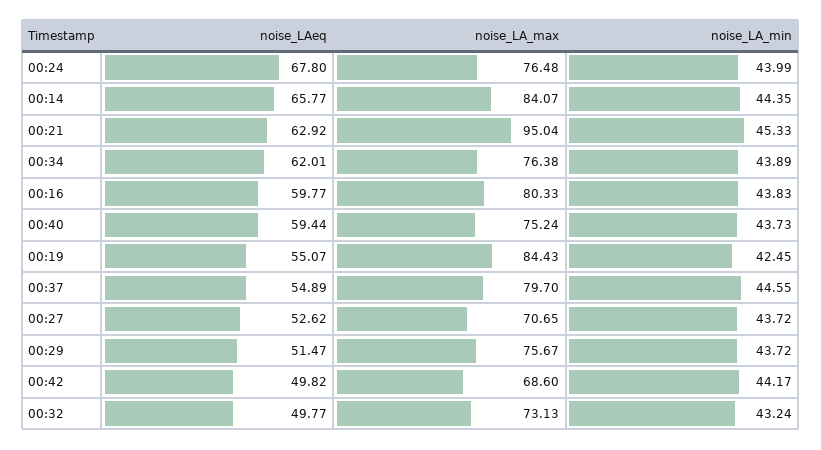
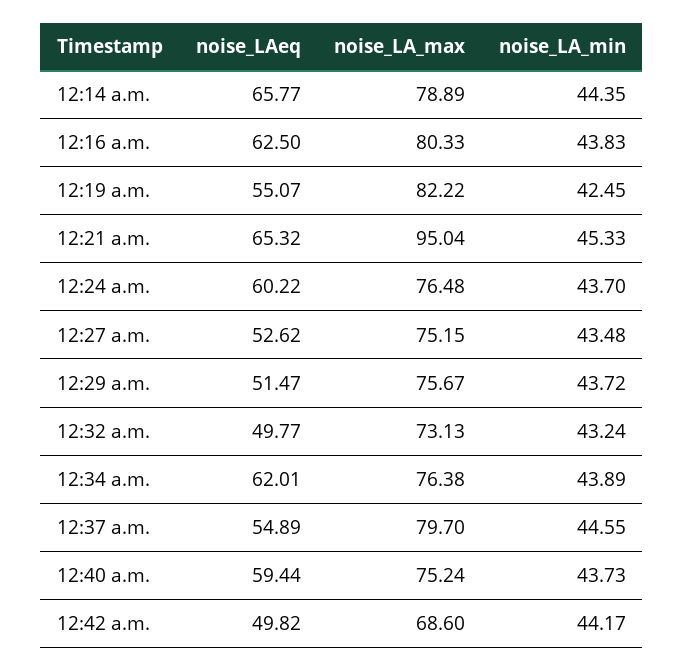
noise_LAeq, 00:24: 67.8 -> 60.22
noise_LA_min, 00:24: 43.99 -> 43.7
noise_LA_max, 00:14: 84.07 -> 78.89
noise_LAeq, 00:21: 62.92 -> 65.32
noise_LAeq, 00:16: 59.77 -> 62.5
noise_LA_max, 00:19: 84.43 -> 82.22
noise_LA_max, 00:27: 70.65 -> 75.15
noise_LA_min, 00:27: 43.72 -> 43.48

